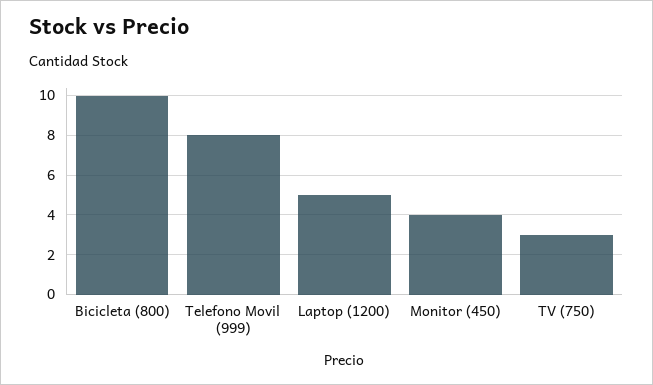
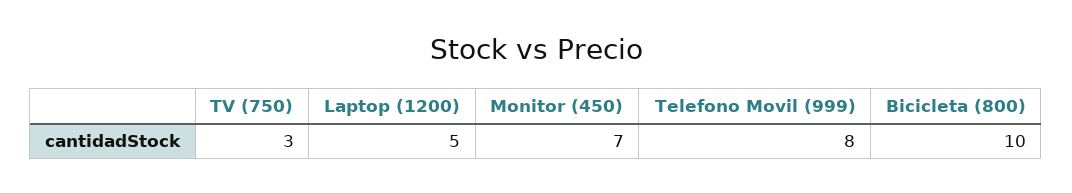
Monitor (450): 4 -> 7

